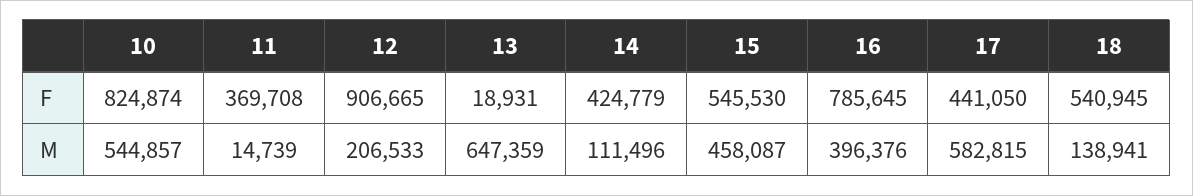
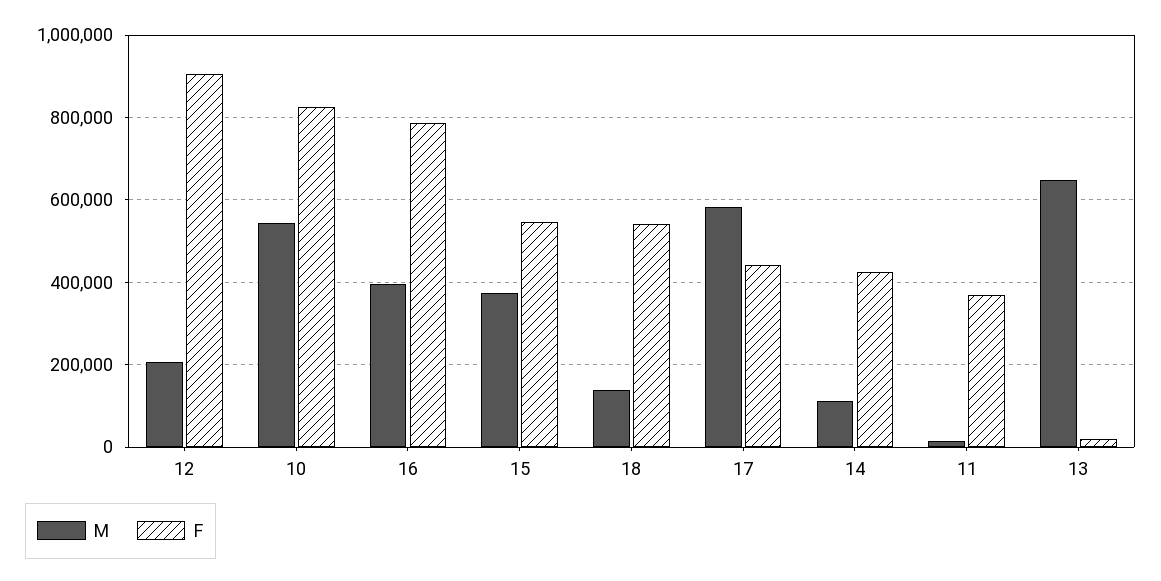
M, 15: 458087 -> 380000

